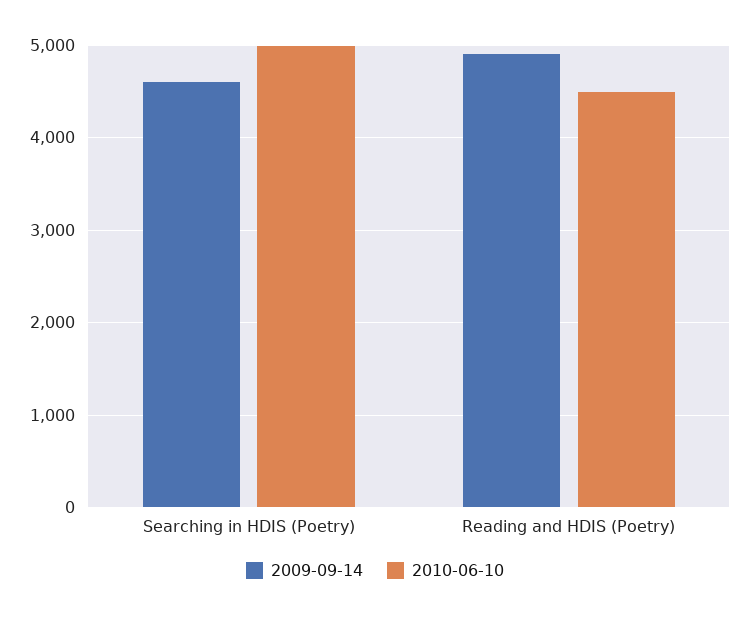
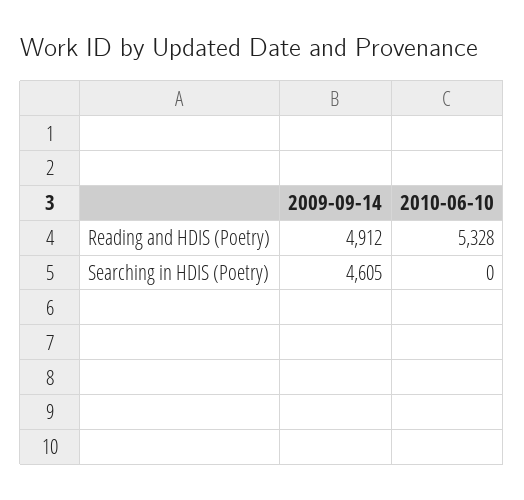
2010-06-10, Searching in HDIS (Poetry): 5000 -> 0
2010-06-10, Reading and HDIS (Poetry): 4500 -> 5328

